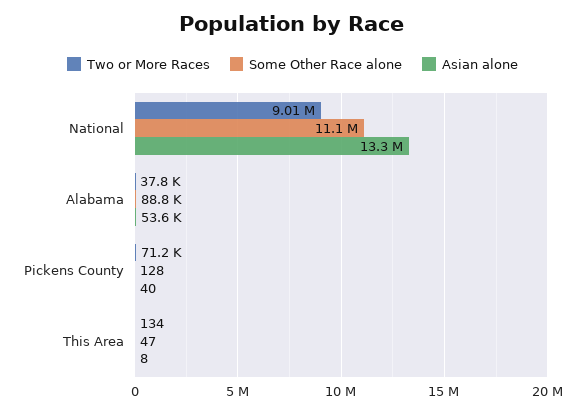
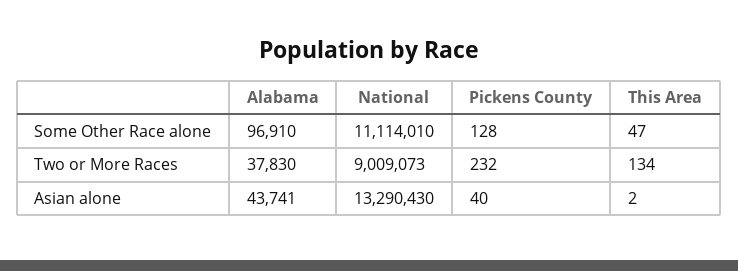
Some Other Race alone, Alabama: 88800 -> 96910
Asian alone, Alabama: 53600 -> 43741
Two or More Races, Pickens County: 71200 -> 232
Asian alone, This Area: 8 -> 2

